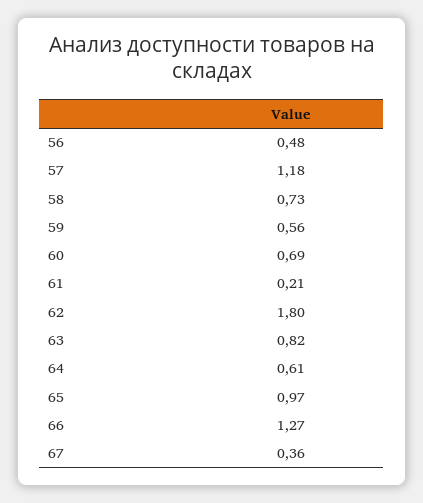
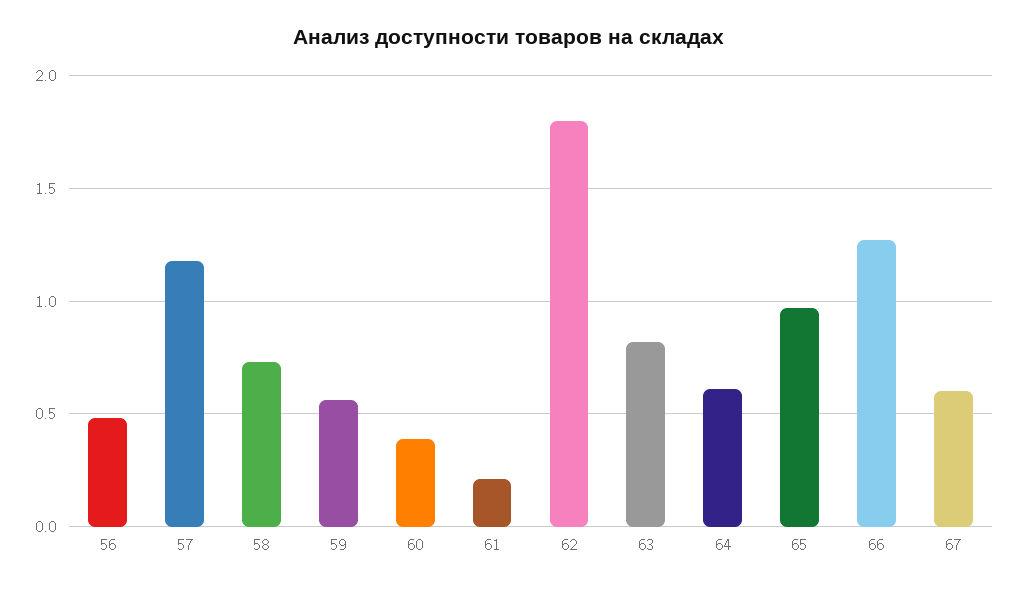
60: 0.69 -> 0.4
67: 0.36 -> 0.6

